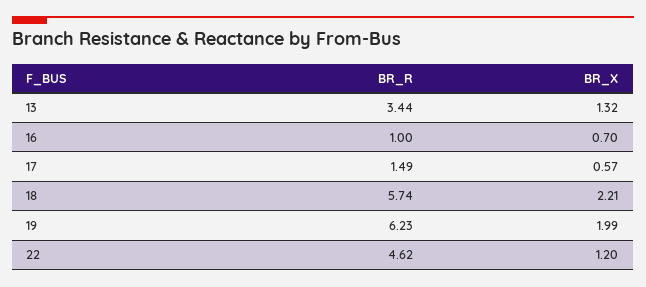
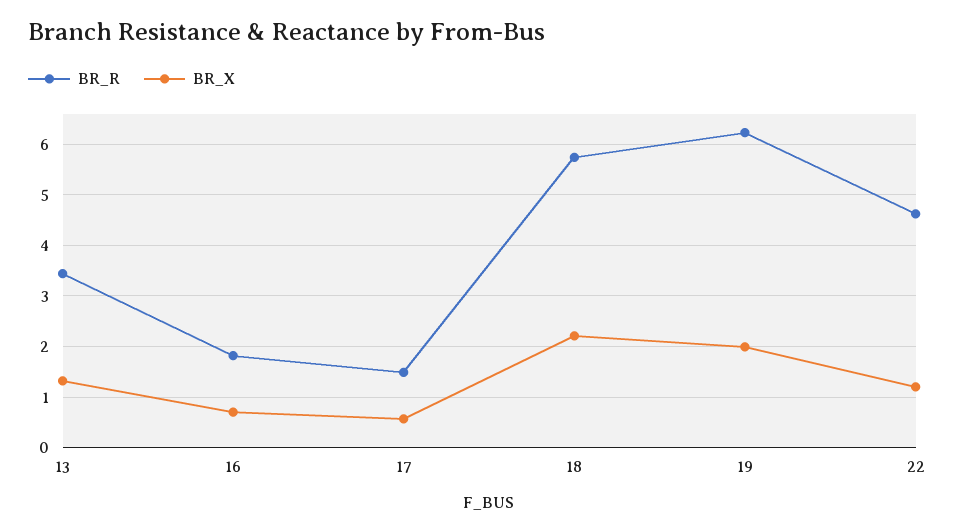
BR_R, 16: 1 -> 1.8

